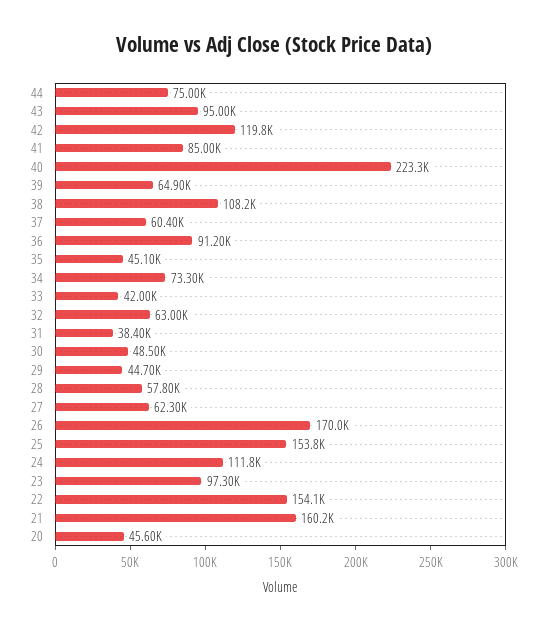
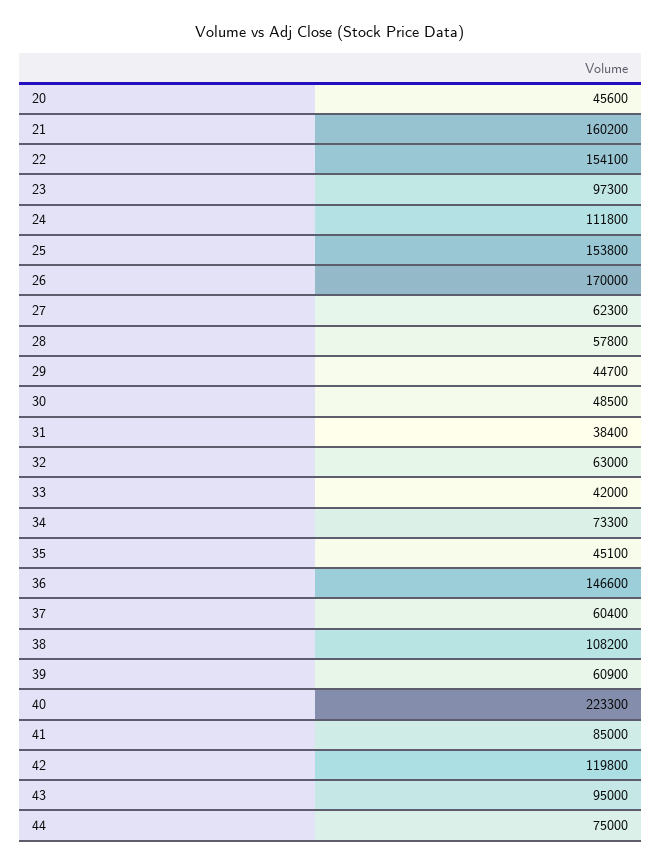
39: 64900 -> 60900
36: 91200 -> 146600

